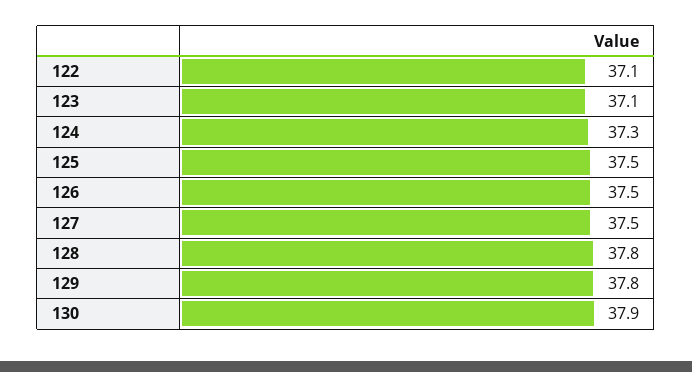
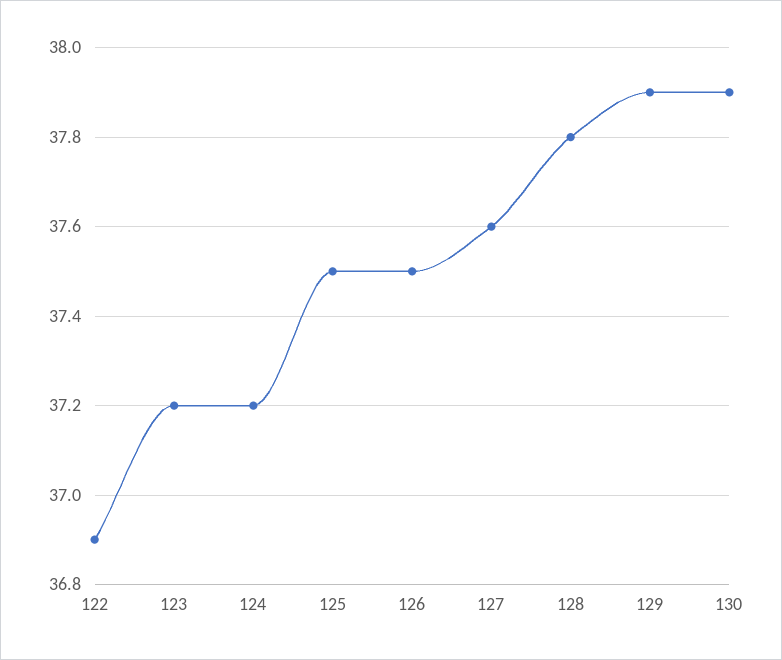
122: 37.1 -> 36.9
123: 37.1 -> 37.2
124: 37.3 -> 37.2
127: 37.5 -> 37.6
129: 37.8 -> 37.9

